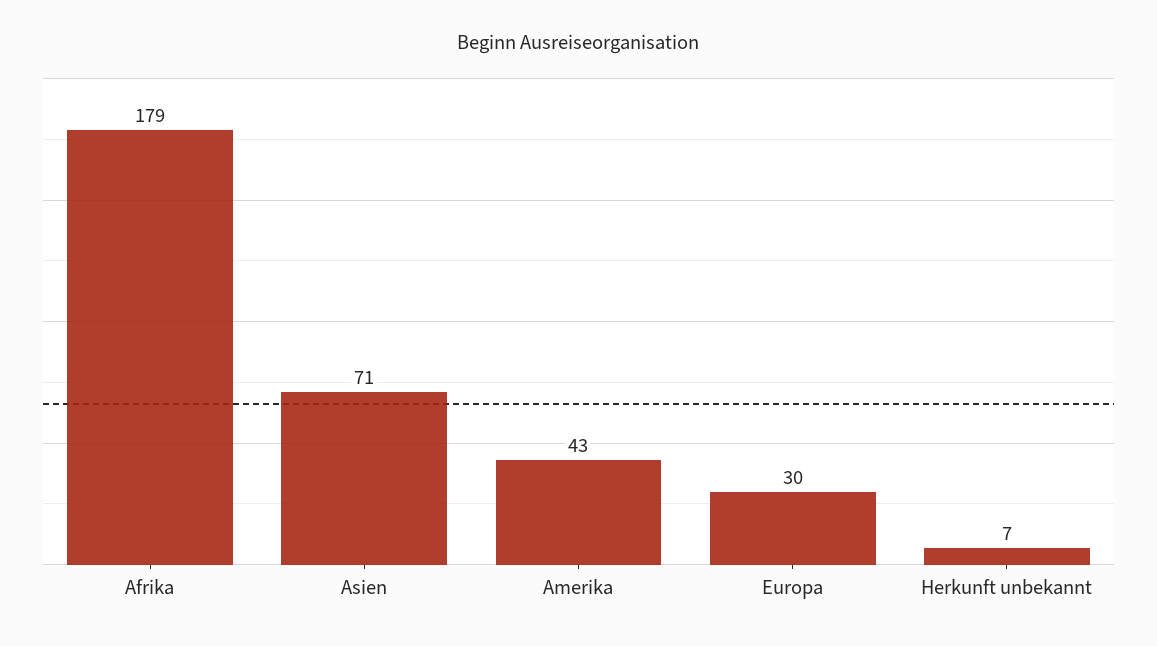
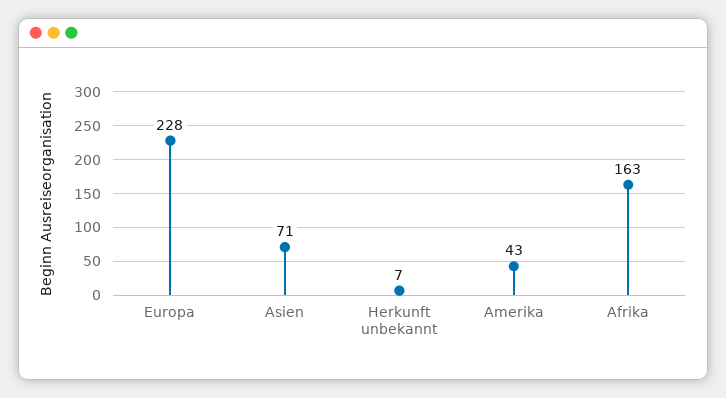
Afrika: 179 -> 163
Europa: 30 -> 228

